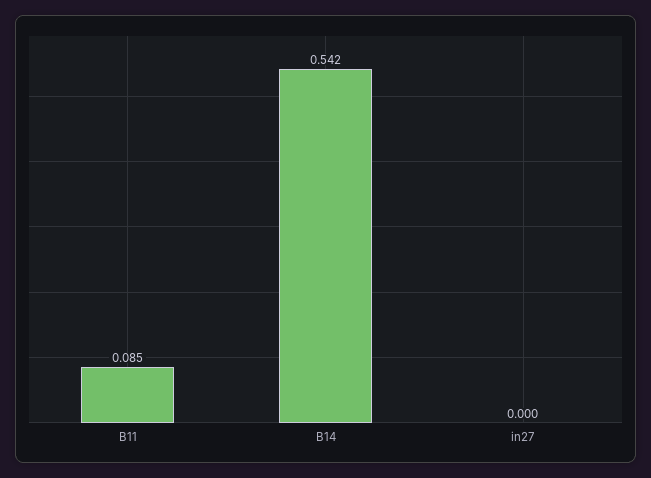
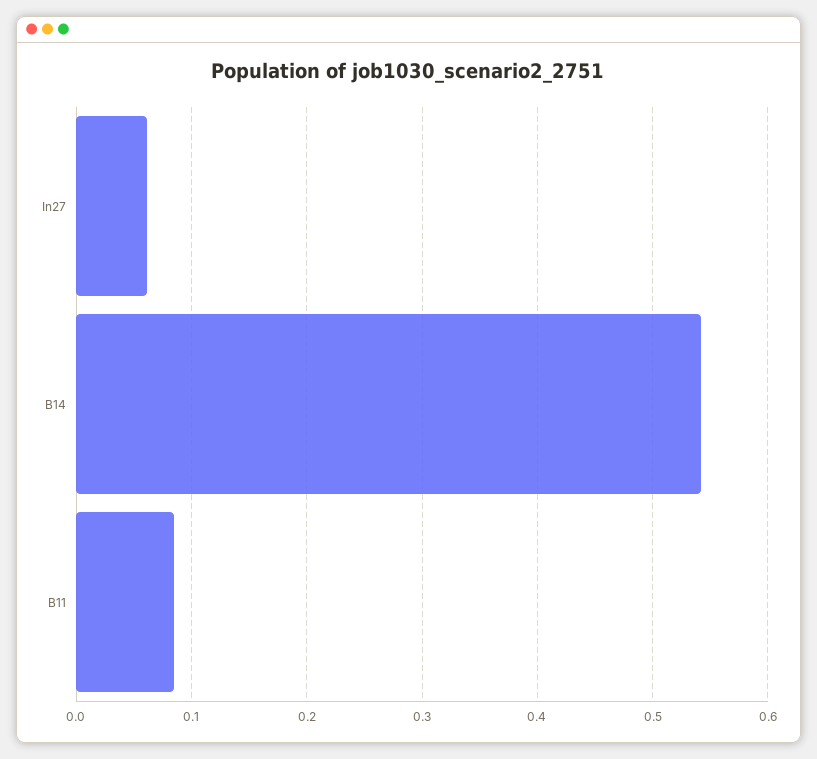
in27: 0 -> 0.06

